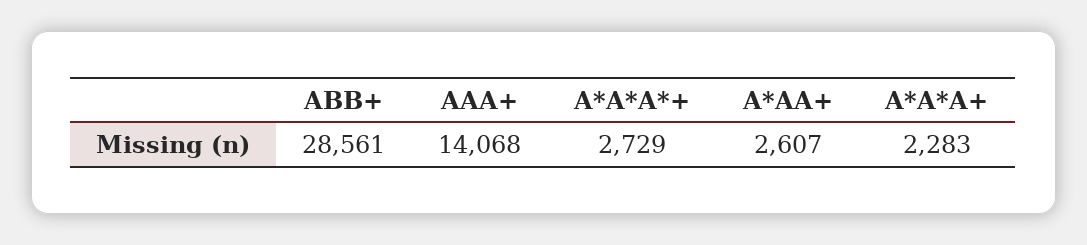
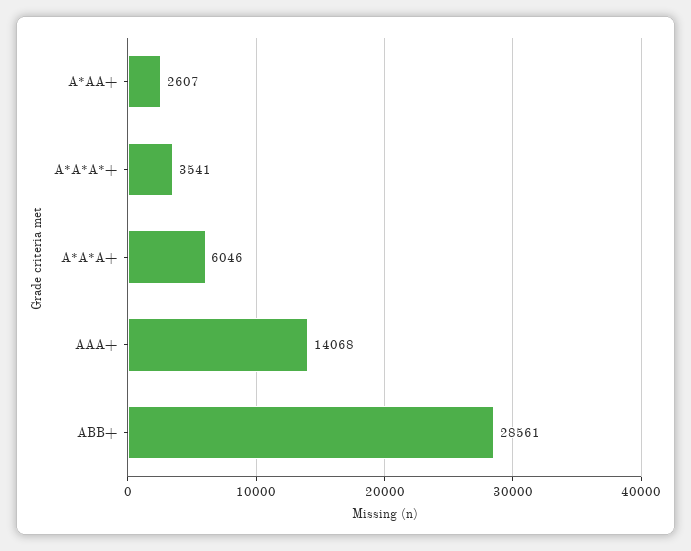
A*A*A*+: 2729 -> 3541
A*A*A+: 2283 -> 6046

